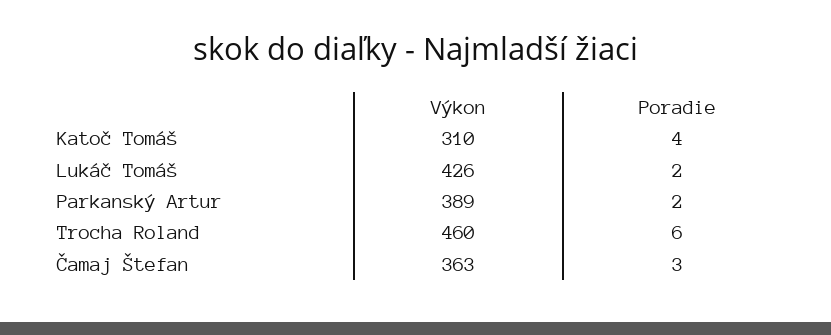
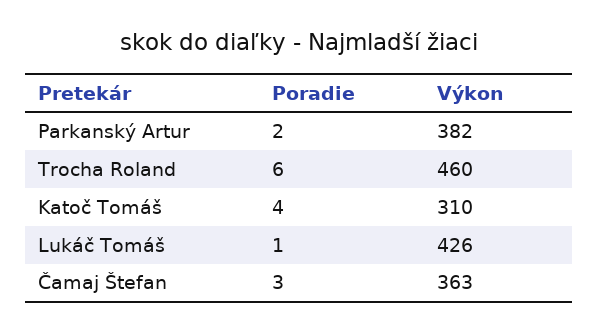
Poradie, Lukáč Tomáš: 2 -> 1
Výkon, Parkanský Artur: 389 -> 382

